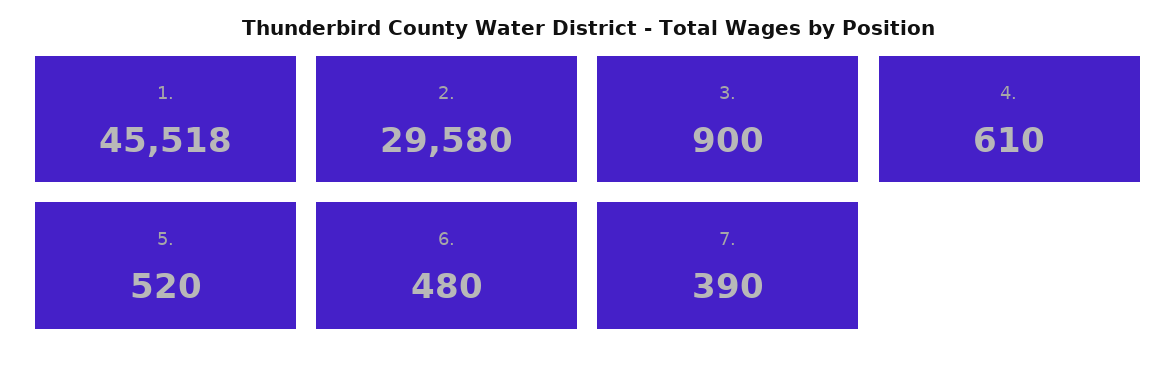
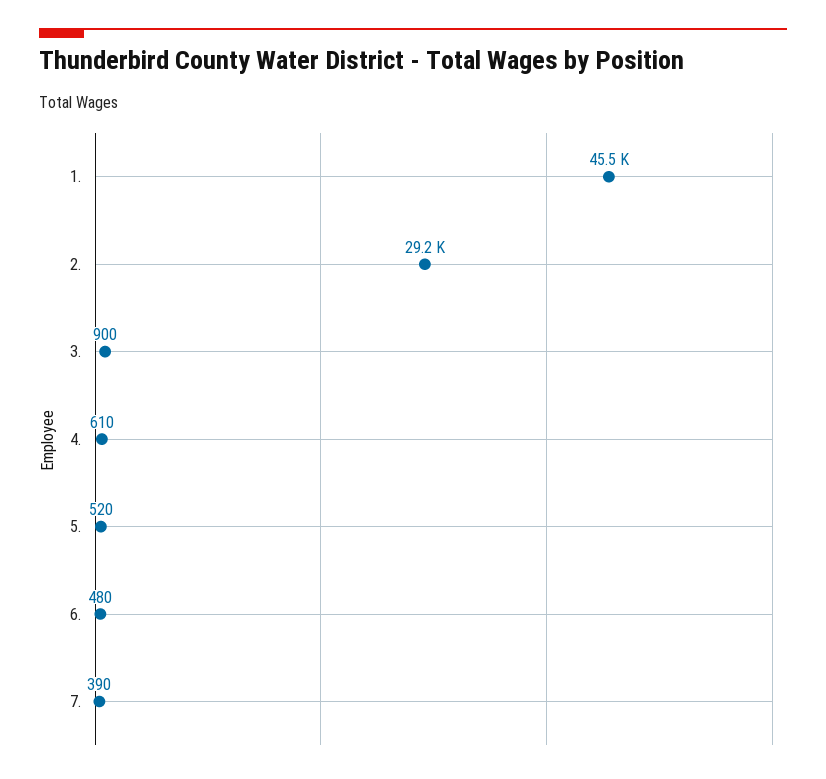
2.: 29580 -> 29200

